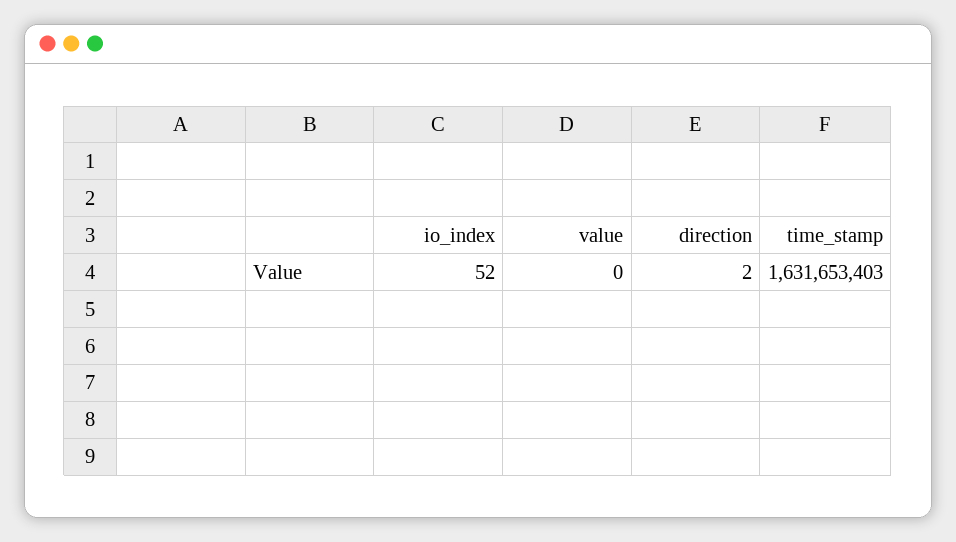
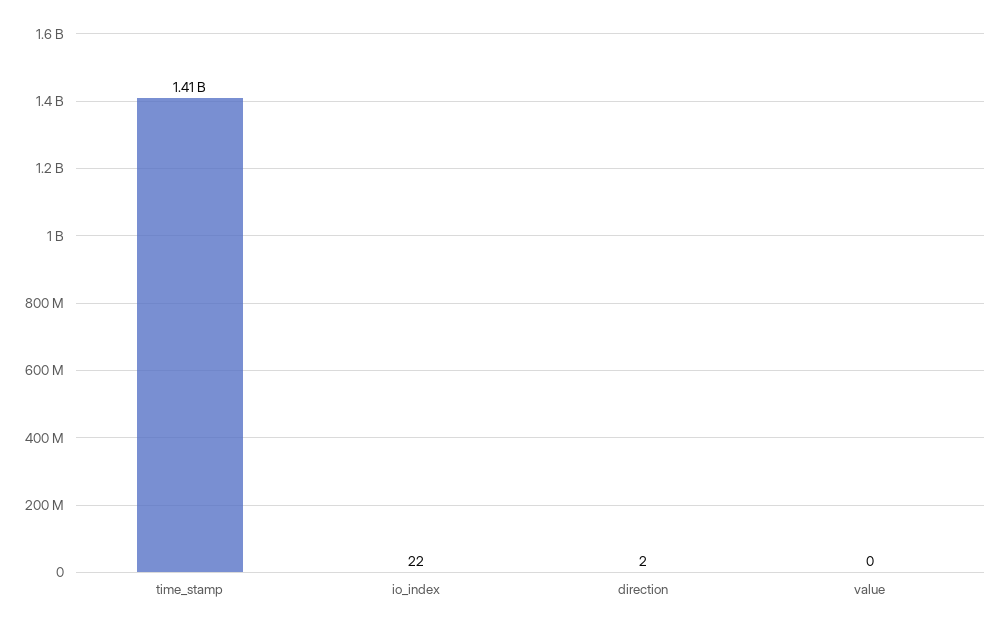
io_index: 52 -> 22
time_stamp: 1631653403 -> 1410000000

